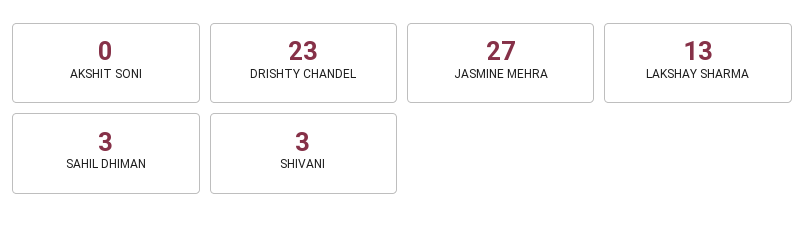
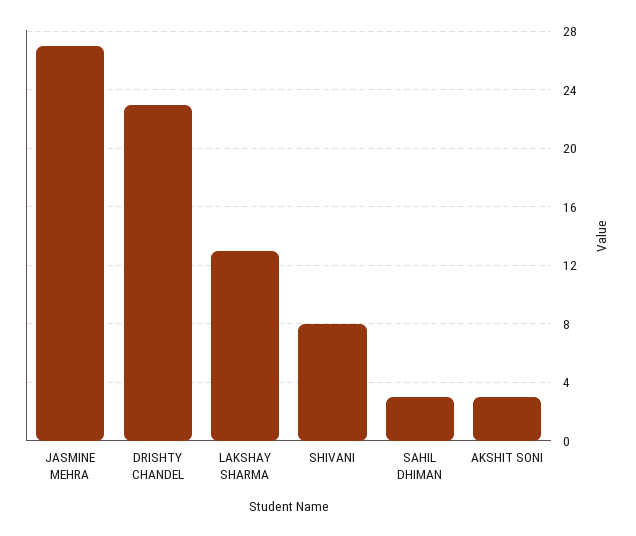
AKSHIT SONI: 0 -> 3
SHIVANI: 3 -> 8

